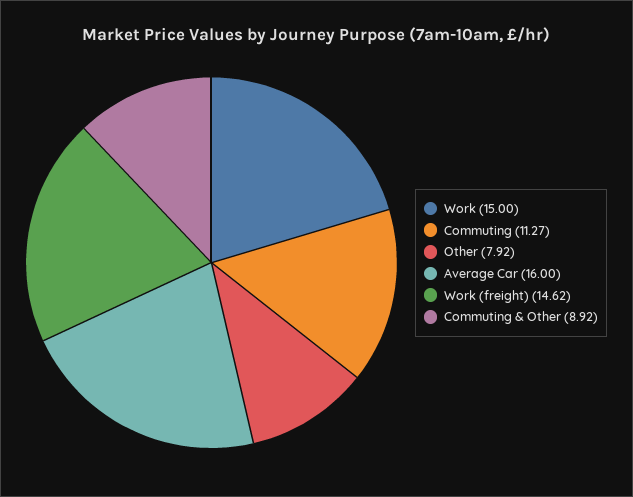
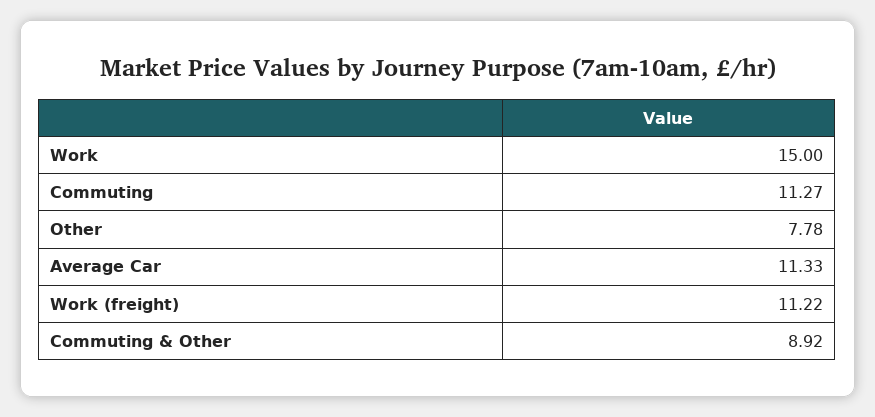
Other: 7.92 -> 7.78
Average Car: 16 -> 11.33
Work (freight): 14.62 -> 11.22

